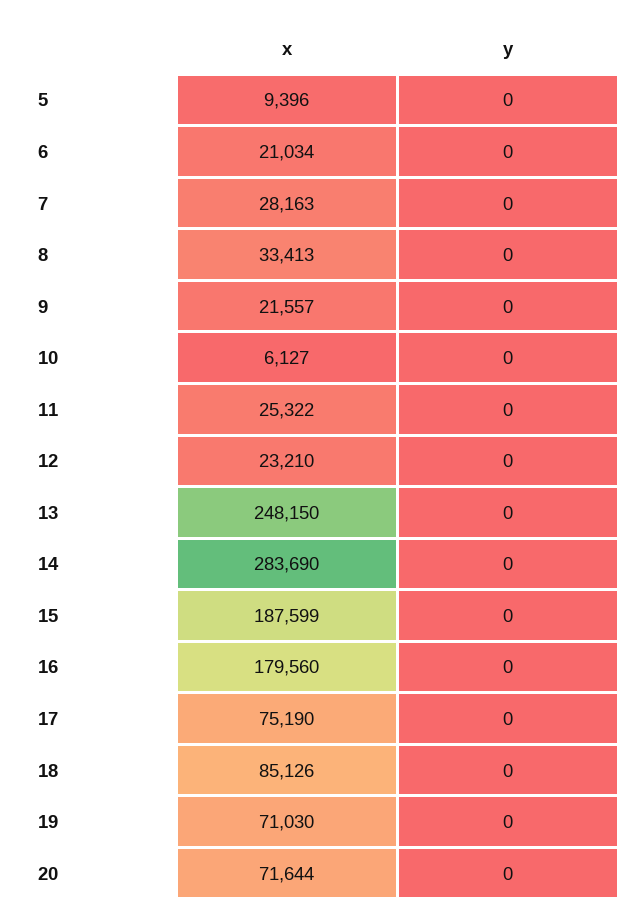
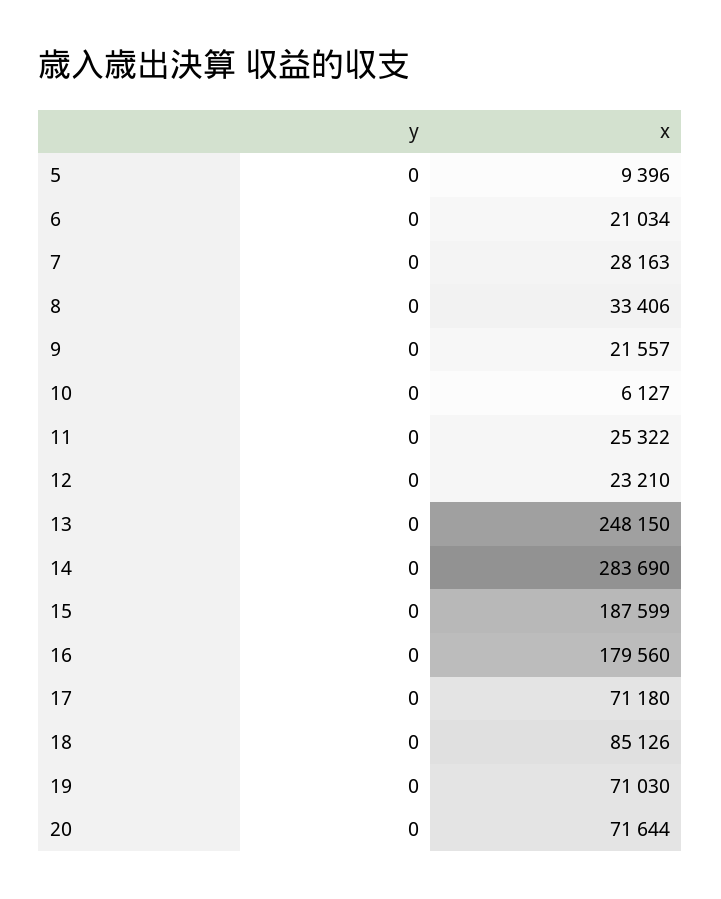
x, 8: 33413 -> 33406
x, 17: 75190 -> 71180

